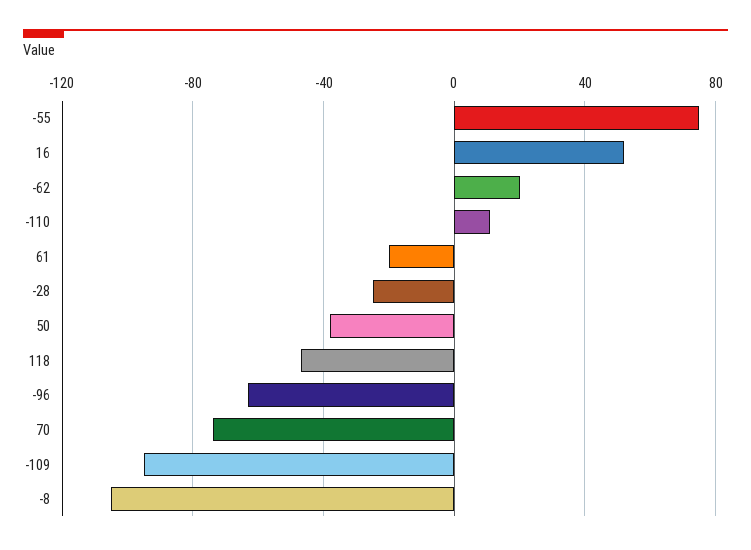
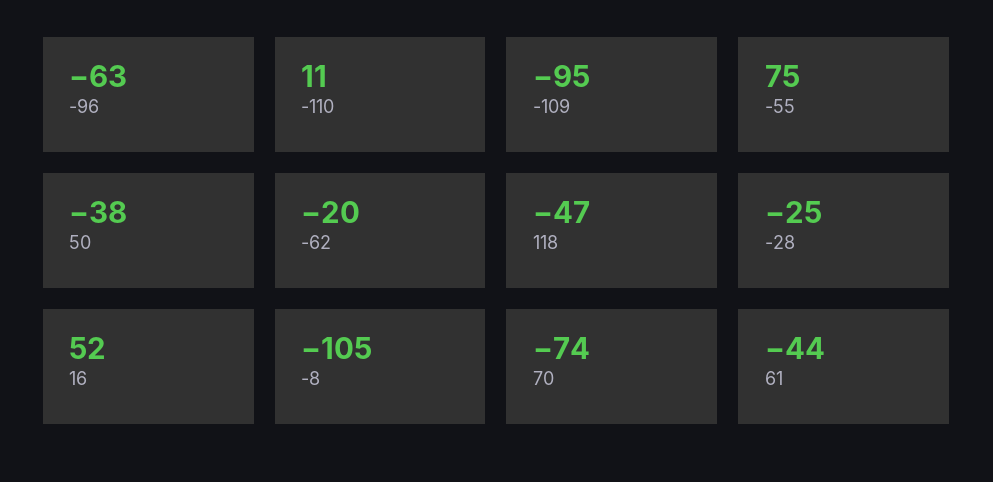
-62: 20 -> -20
61: -20 -> -44

